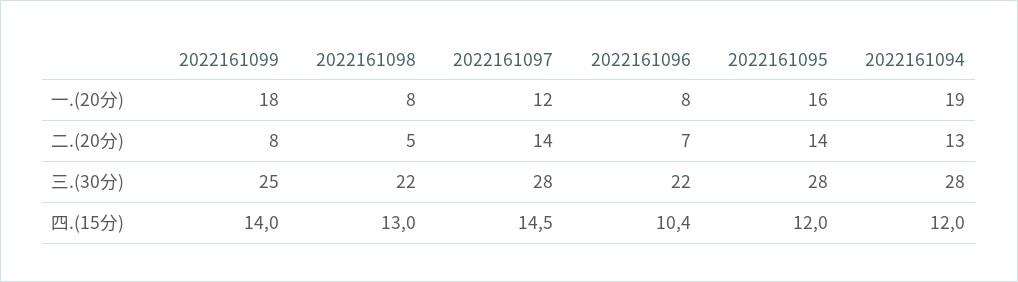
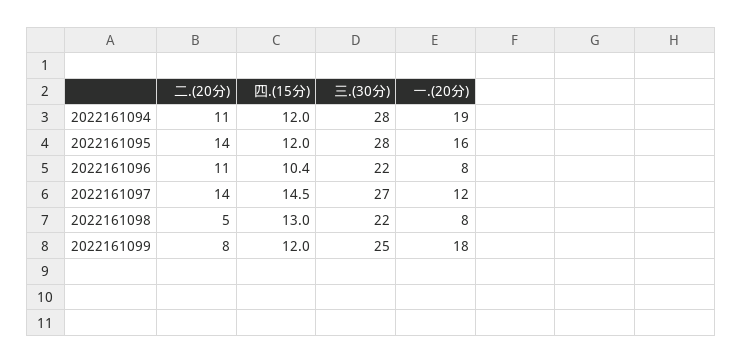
2022161096, 二.(20分): 7 -> 11
2022161094, 二.(20分): 13 -> 11
2022161097, 三.(30分): 28 -> 27
2022161099, 四.(15分): 14 -> 12

